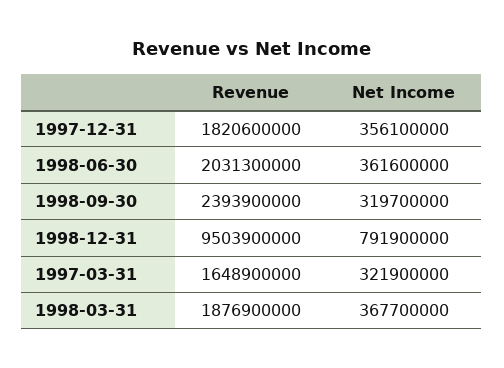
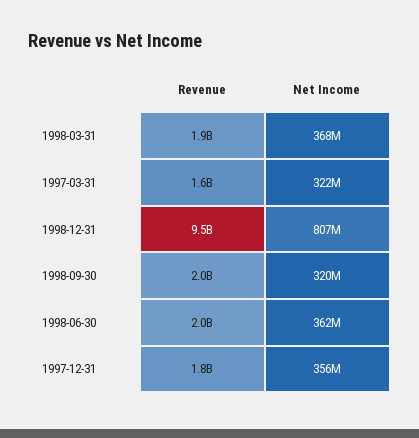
Revenue, 1998-09-30: 2393900000 -> 2000000000
Net Income, 1998-12-31: 791900000 -> 807000000

